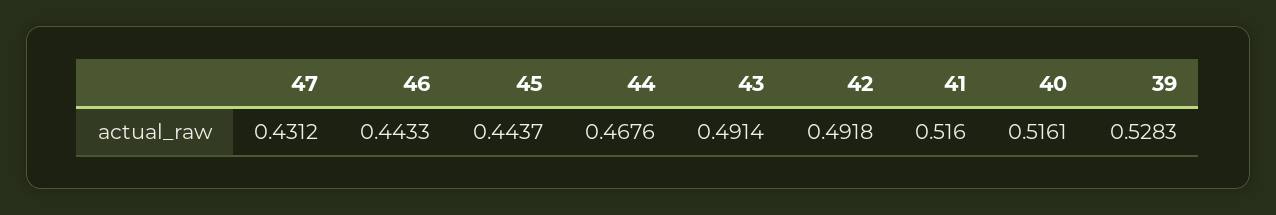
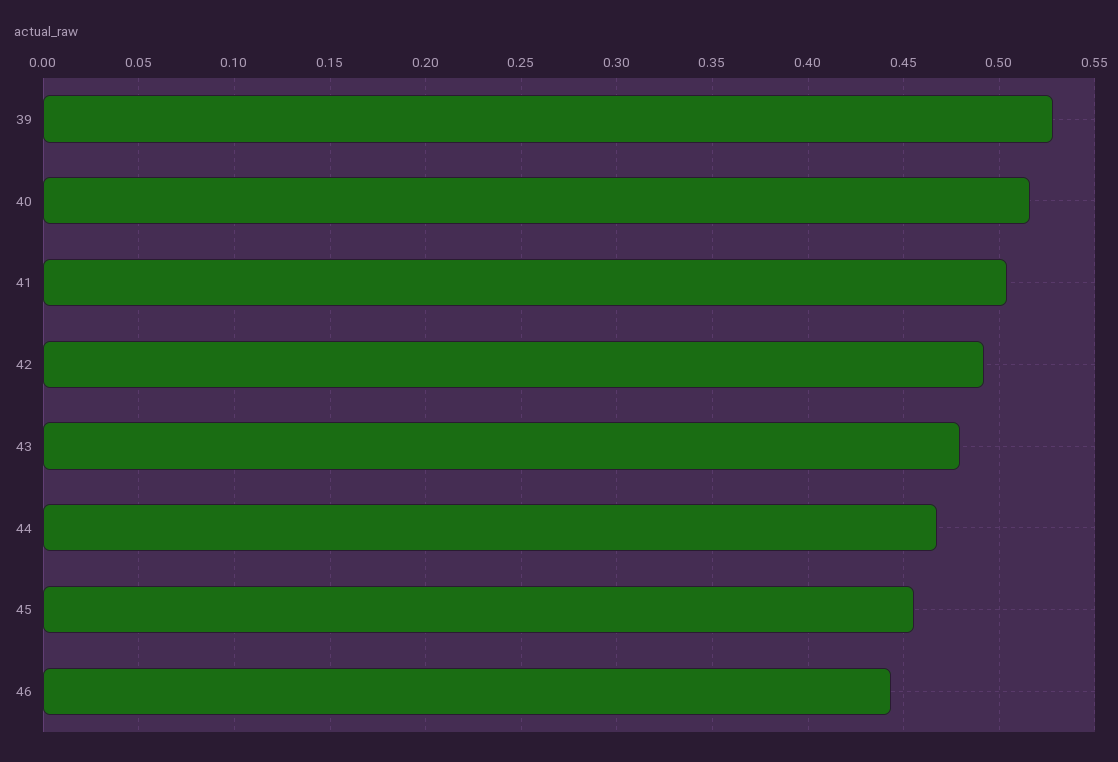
47: 0.4312 -> none
45: 0.4437 -> 0.455
43: 0.4914 -> 0.48
41: 0.516 -> 0.505

